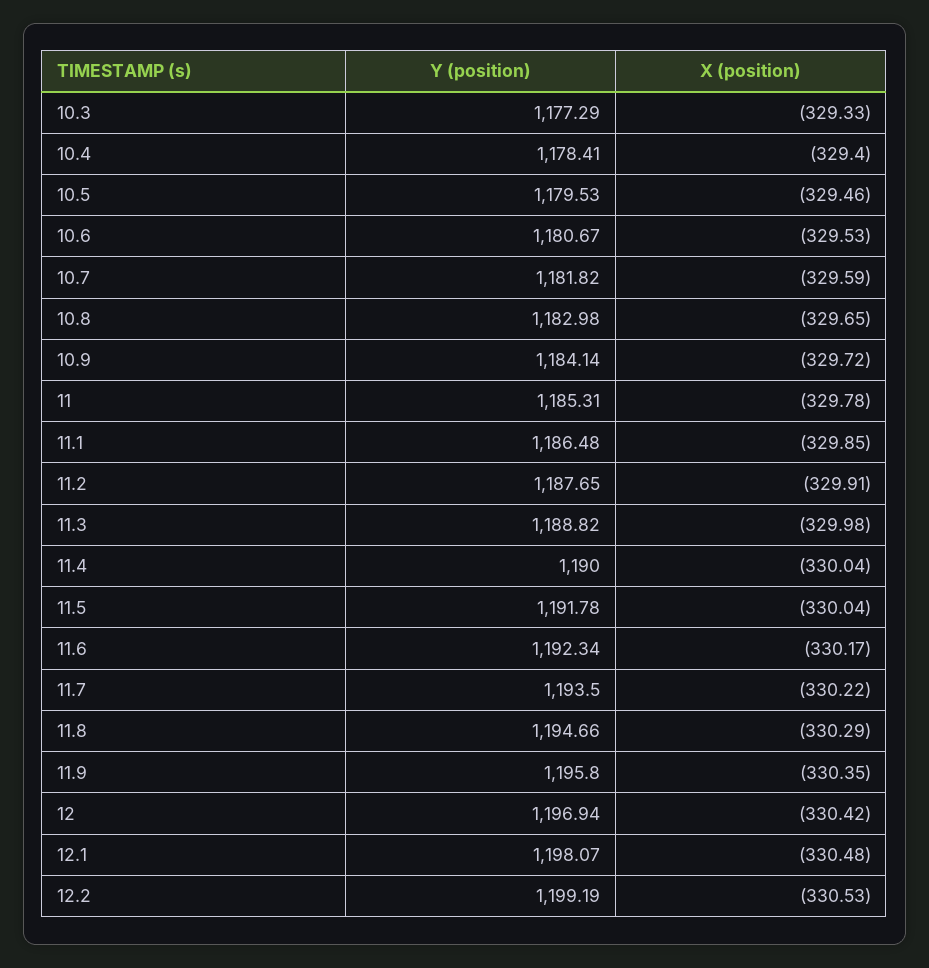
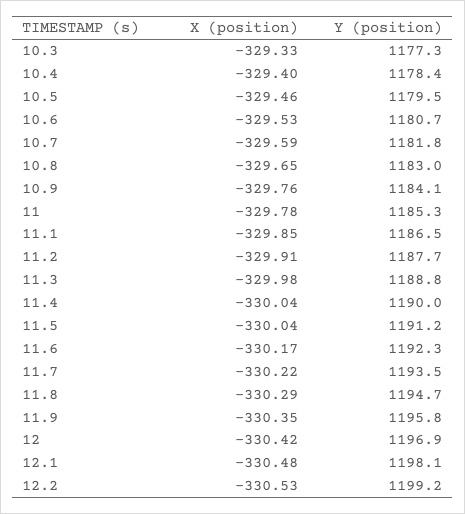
X (position), 10.9: -329.72 -> -329.76
Y (position), 11.5: 1191.78 -> 1191.2

